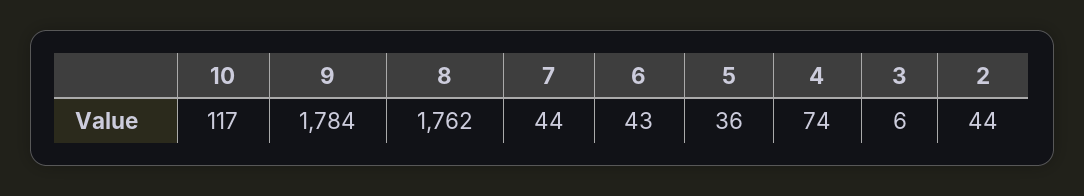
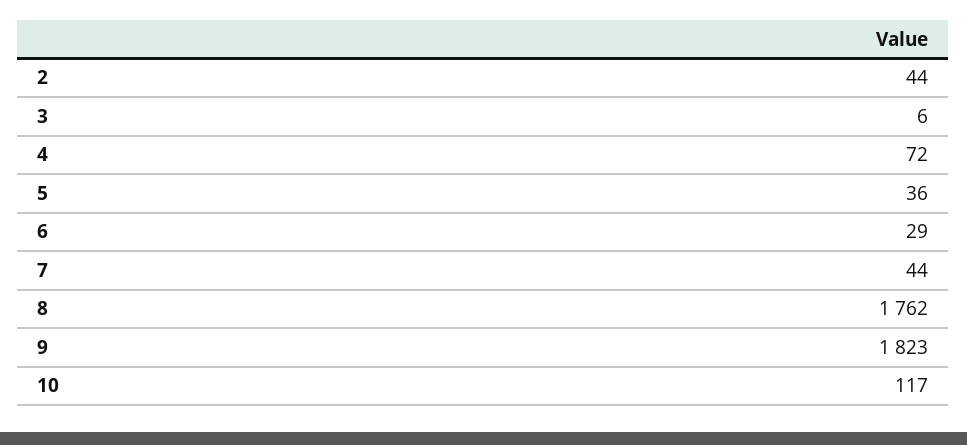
9: 1784 -> 1823
6: 43 -> 29
4: 74 -> 72

